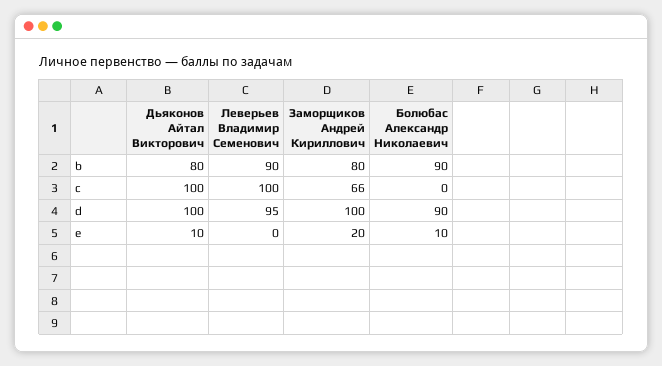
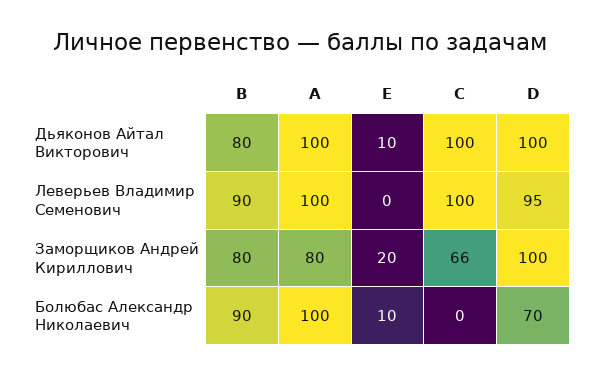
Болюбас Александр Николаевич, d: 90 -> 70
Дьяконов Айтал Викторович, A: none -> 100
Леверьев Владимир Семенович, A: none -> 100
Заморщиков Андрей Кириллович, A: none -> 80
Болюбас Александр Николаевич, A: none -> 100

